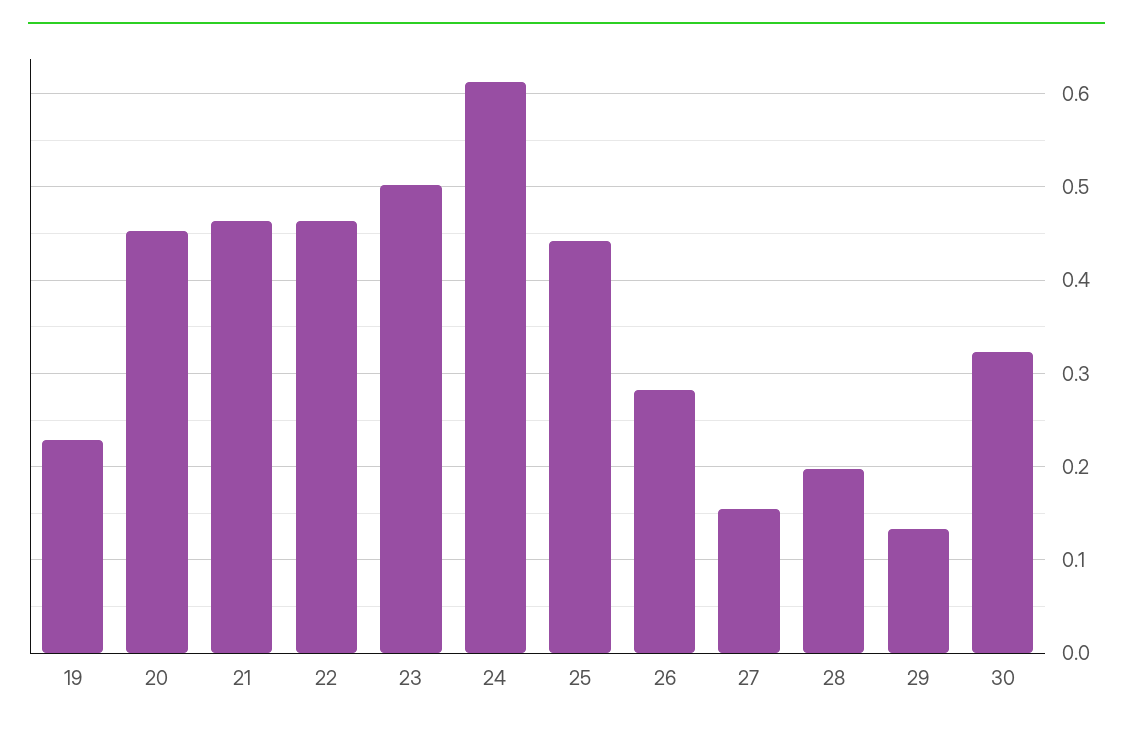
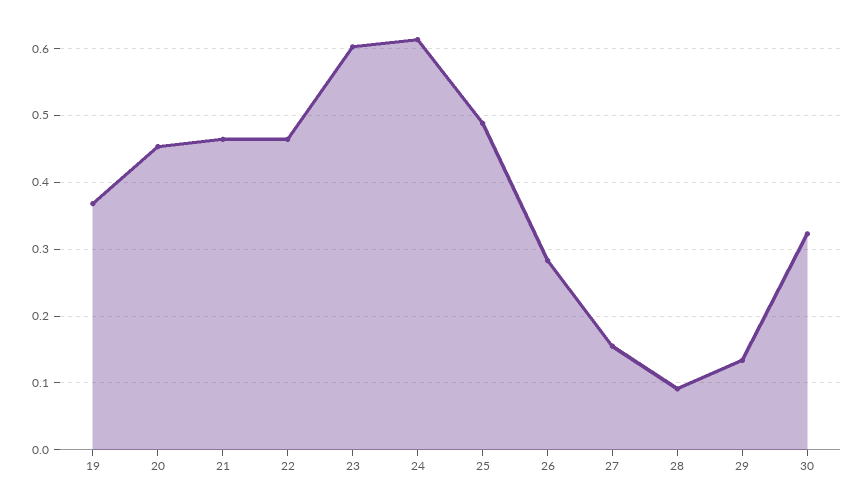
19: 0.23 -> 0.37
23: 0.5 -> 0.6
25: 0.44 -> 0.49
28: 0.2 -> 0.09

